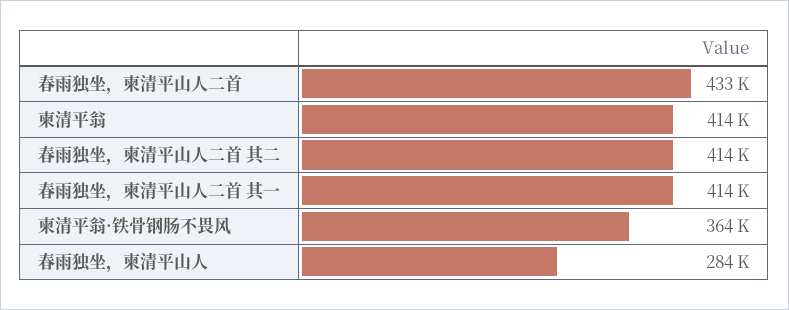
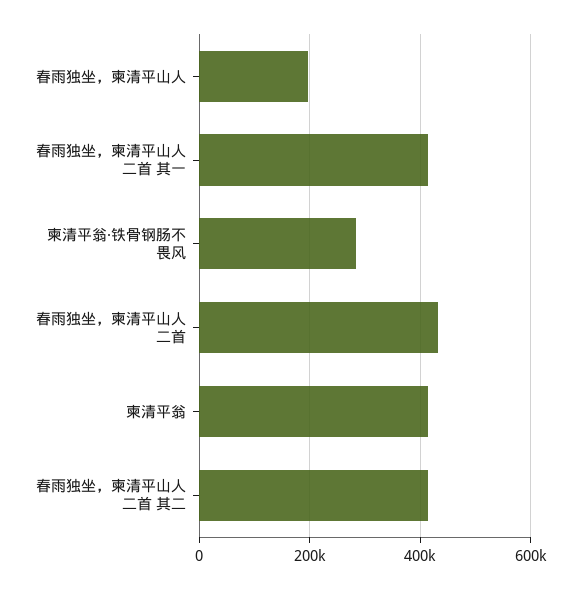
柬清平翁·铁骨钢肠不畏风: 364000 -> 280000
春雨独坐，柬清平山人: 284000 -> 200000

